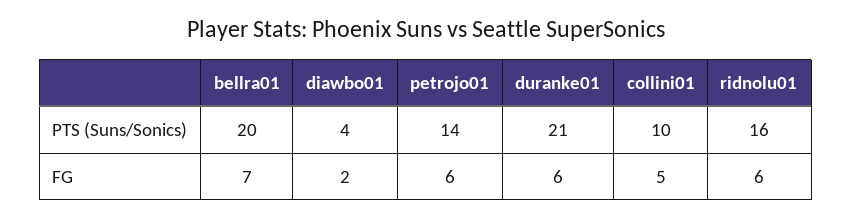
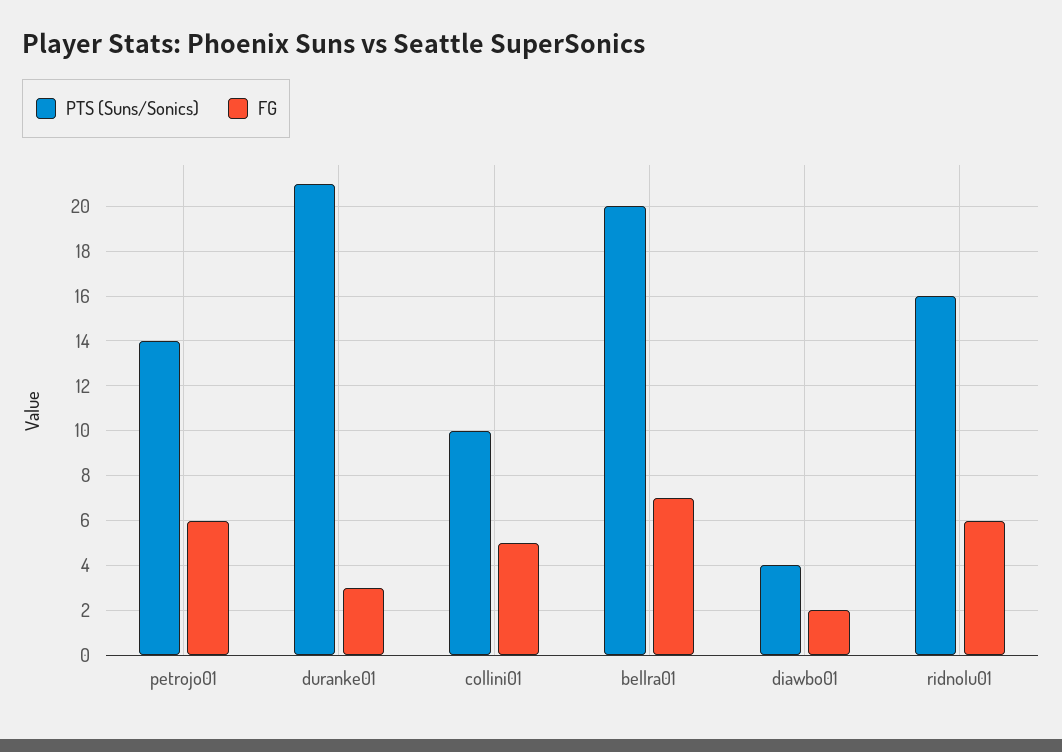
FG, duranke01: 6 -> 3

